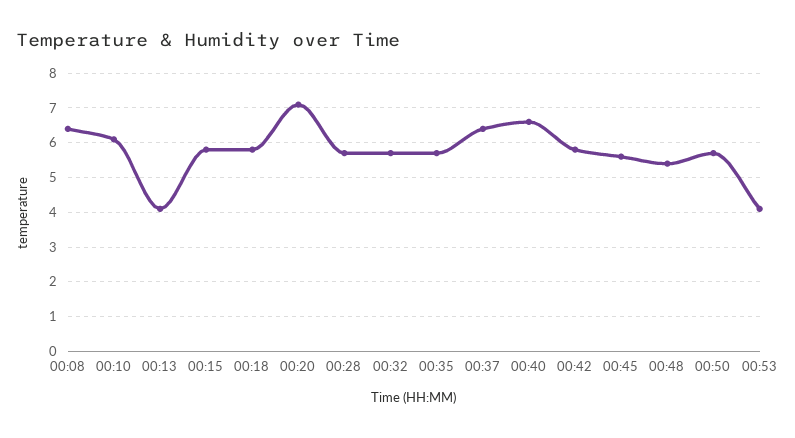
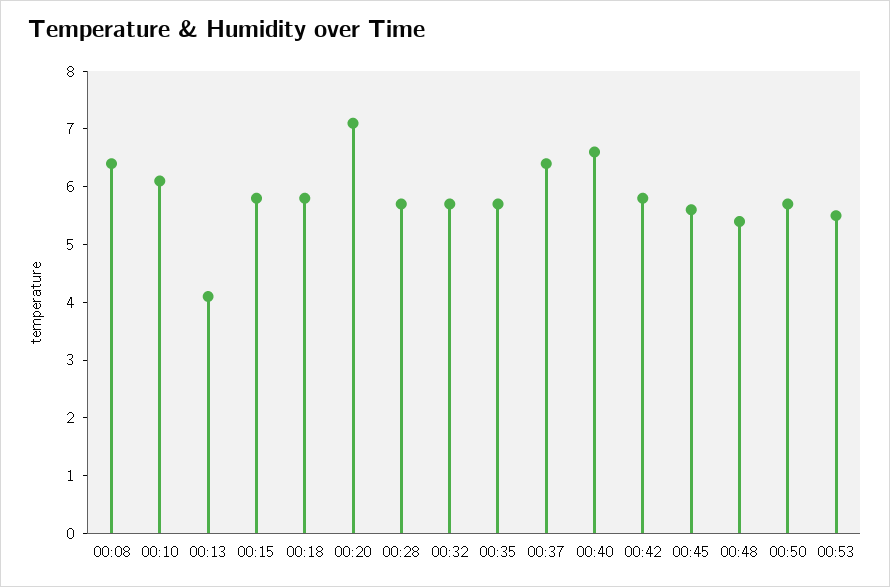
00:53: 4 -> 5.5

